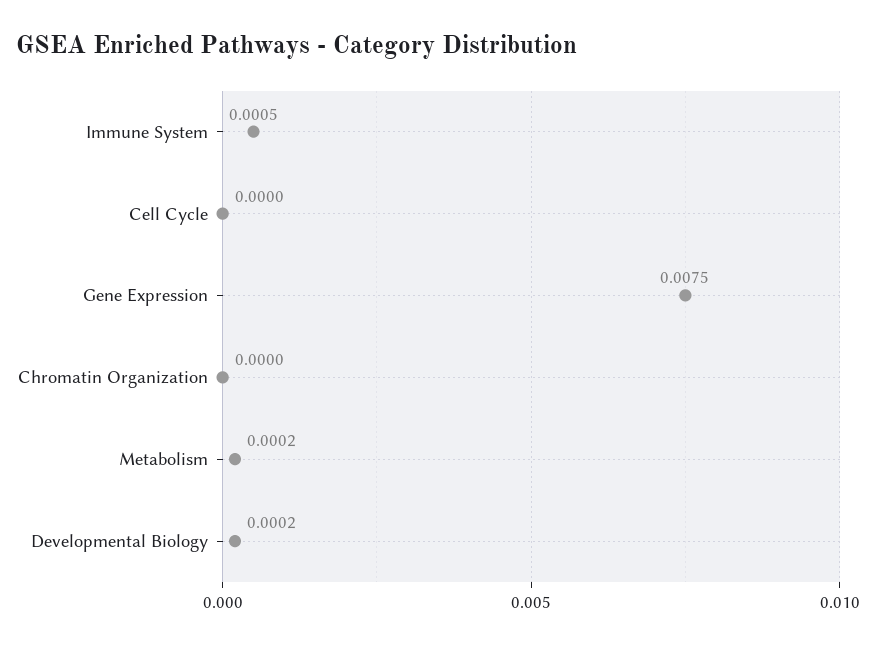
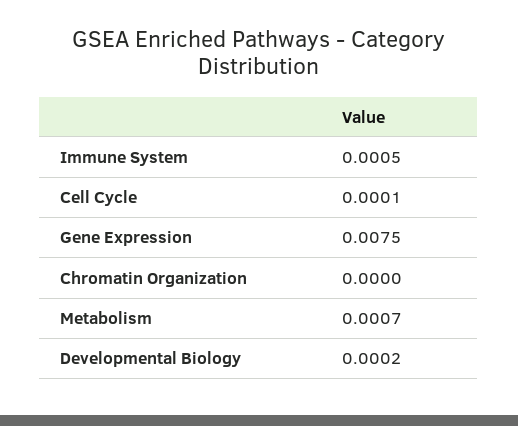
Cell Cycle: 0 -> 0.0001
Metabolism: 0.0002 -> 0.0007

